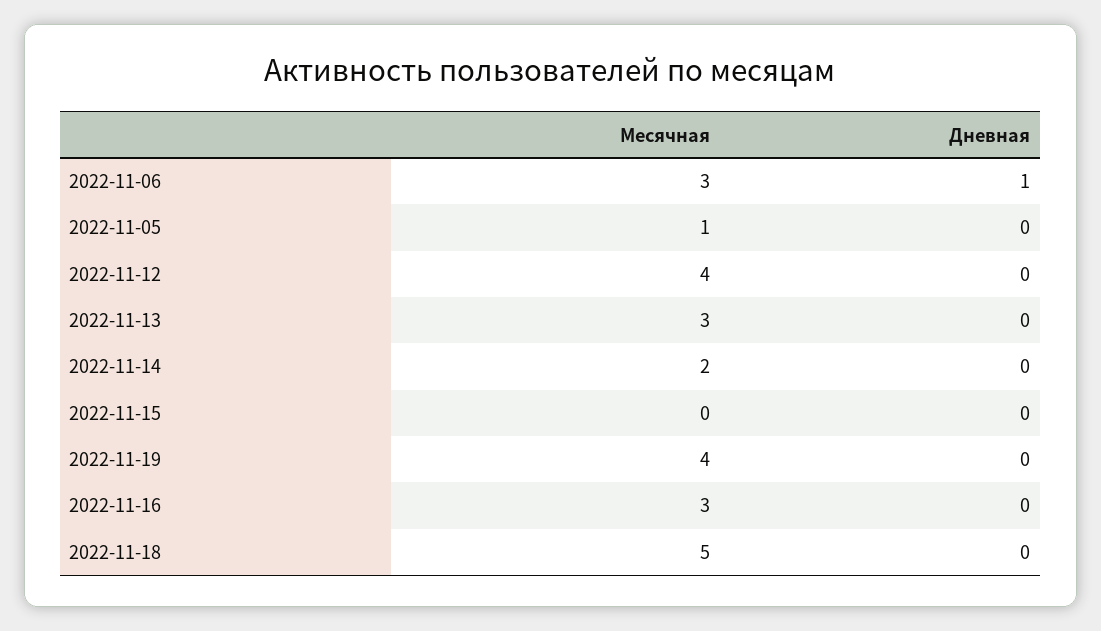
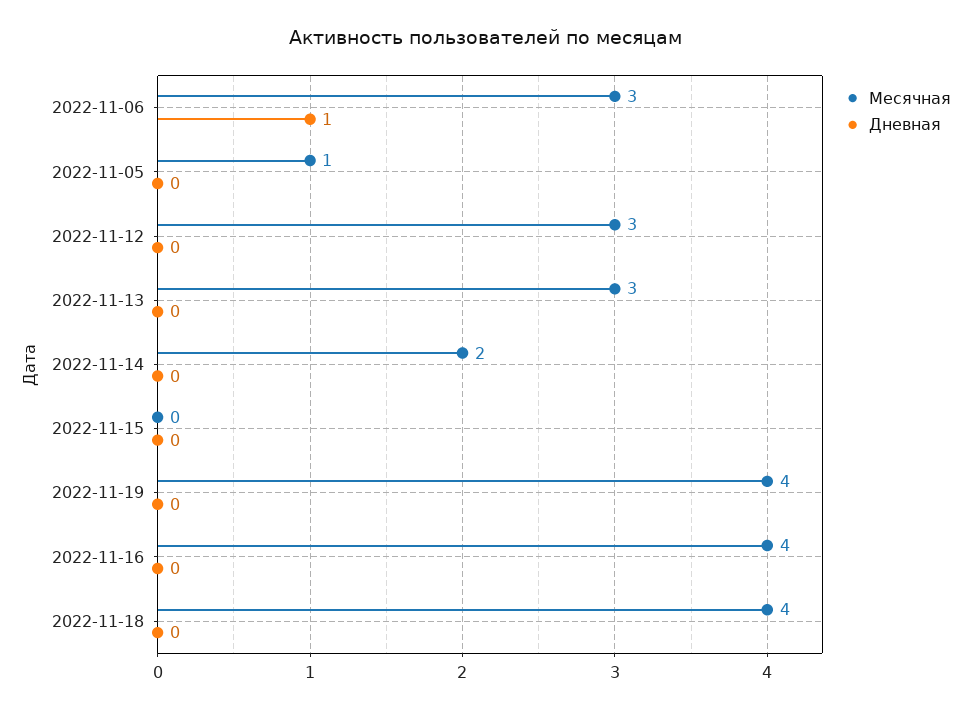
Месячная, 2022-11-12: 4 -> 3
Месячная, 2022-11-16: 3 -> 4
Месячная, 2022-11-18: 5 -> 4

